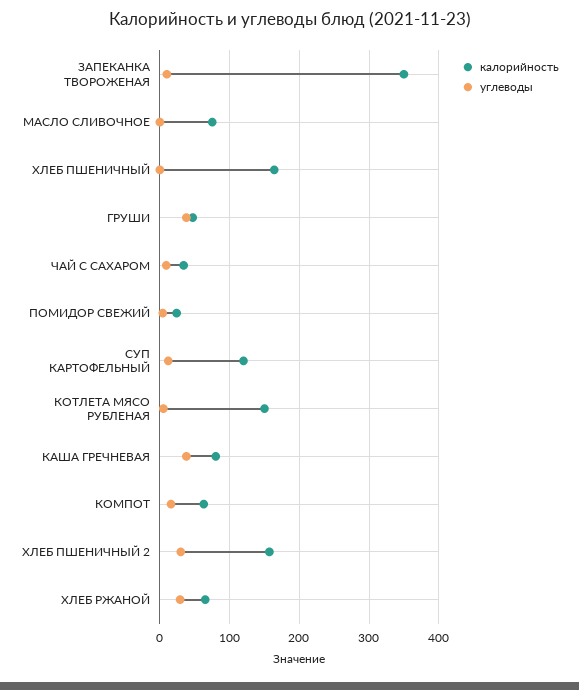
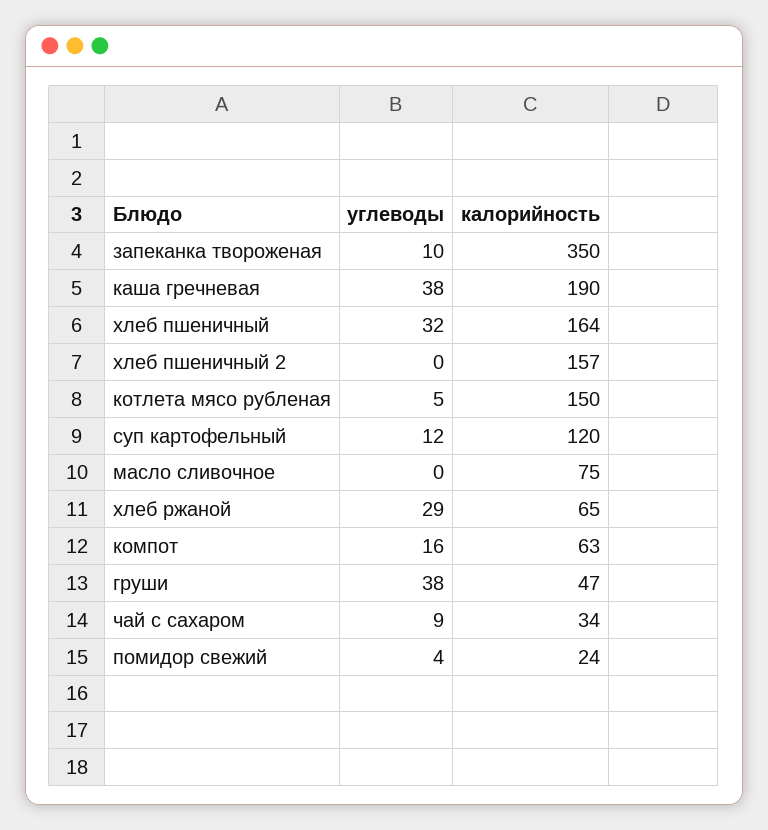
углеводы, ХЛЕБ ПШЕНИЧНЫЙ: 0 -> 32
калорийность, КАША ГРЕЧНЕВАЯ: 80 -> 190
углеводы, ХЛЕБ ПШЕНИЧНЫЙ 2: 30 -> 0

